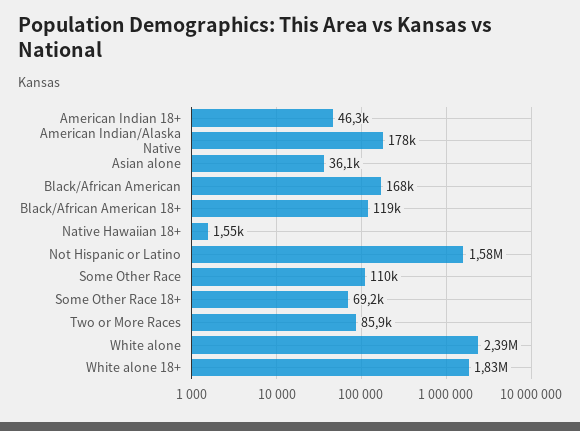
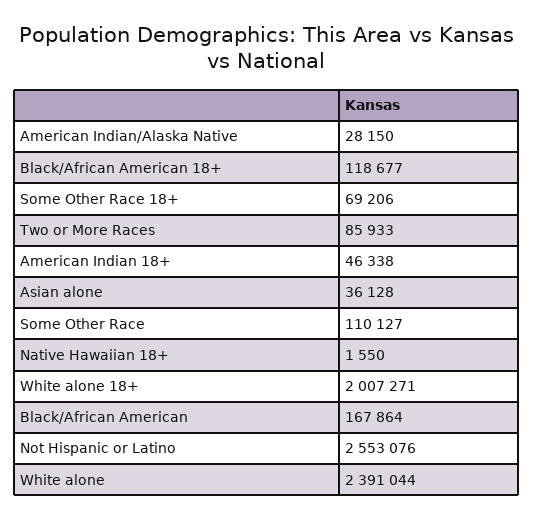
American Indian/Alaska Native: 178000 -> 28150
Not Hispanic or Latino: 1580000 -> 2553076
White alone 18+: 1830000 -> 2007271

